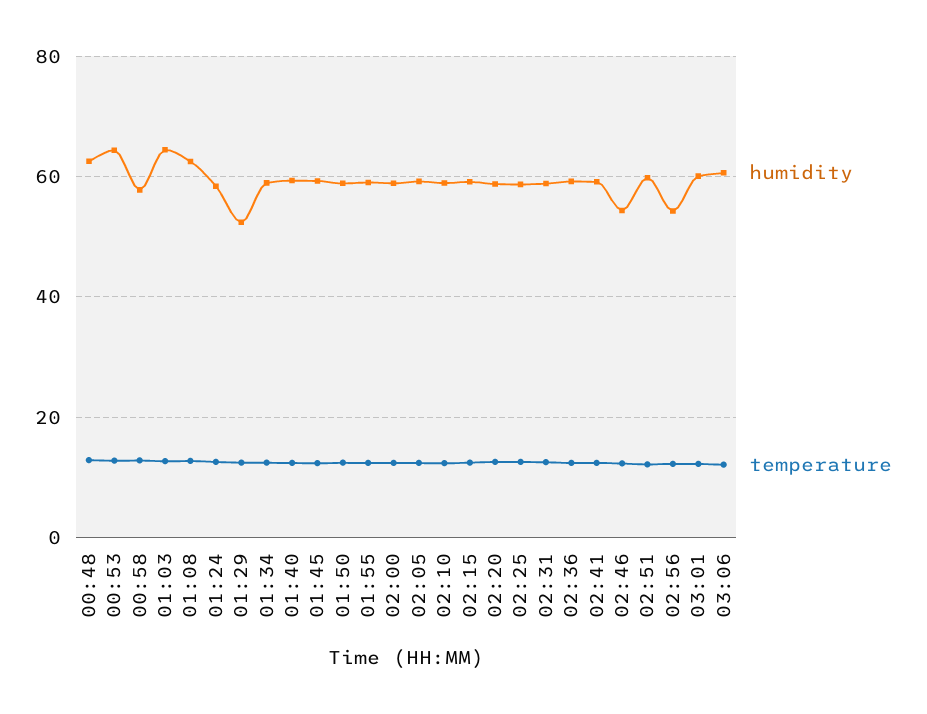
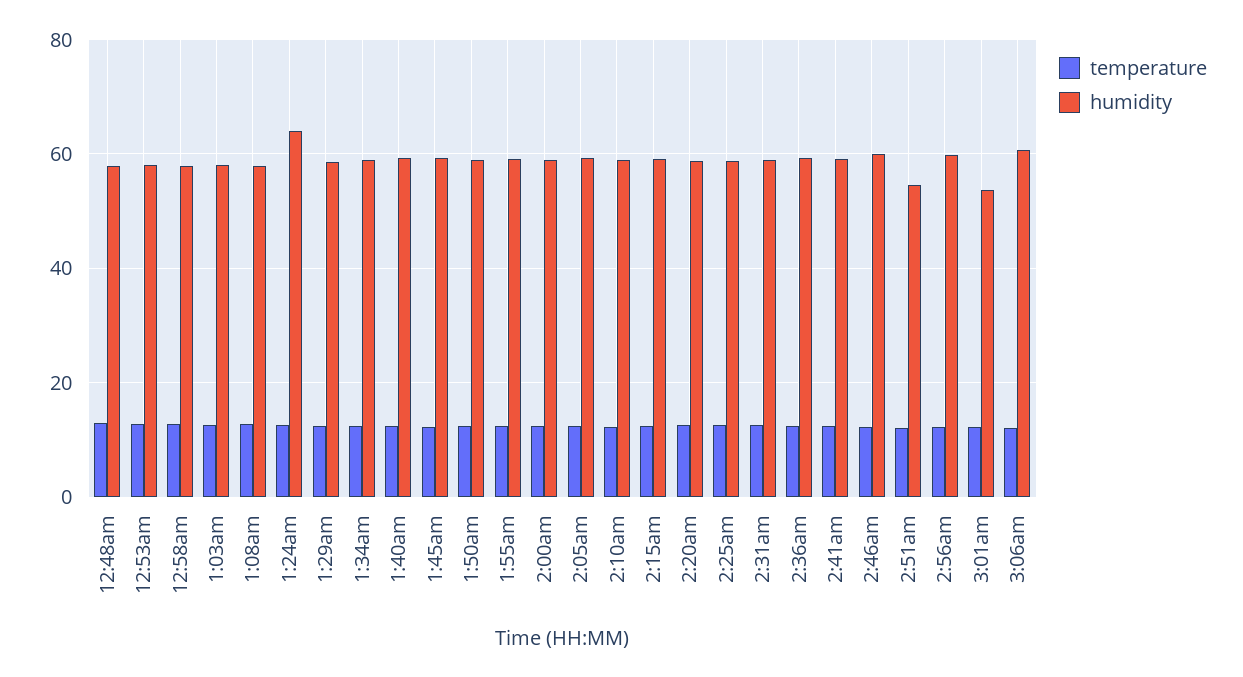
humidity, 00:48: 62 -> 58
humidity, 00:53: 64 -> 58
humidity, 01:03: 64 -> 58
humidity, 01:08: 62 -> 58
humidity, 01:24: 58 -> 64
humidity, 01:29: 52 -> 58
humidity, 02:46: 54 -> 60
humidity, 02:51: 60 -> 54
humidity, 02:56: 54 -> 60
humidity, 03:01: 60 -> 54

